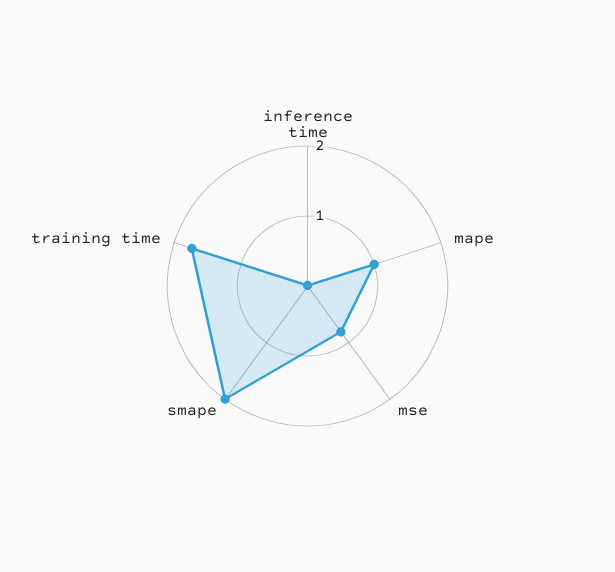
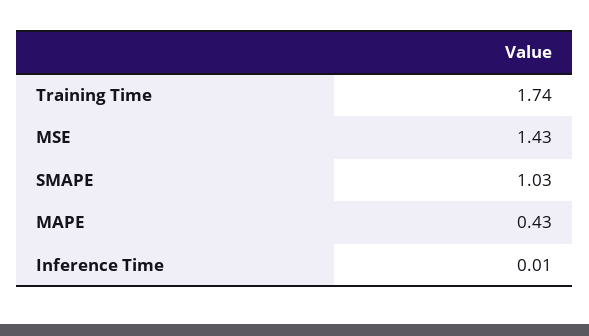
mape: 1 -> 0.43
mse: 0.8 -> 1.43
smape: 2 -> 1.03

